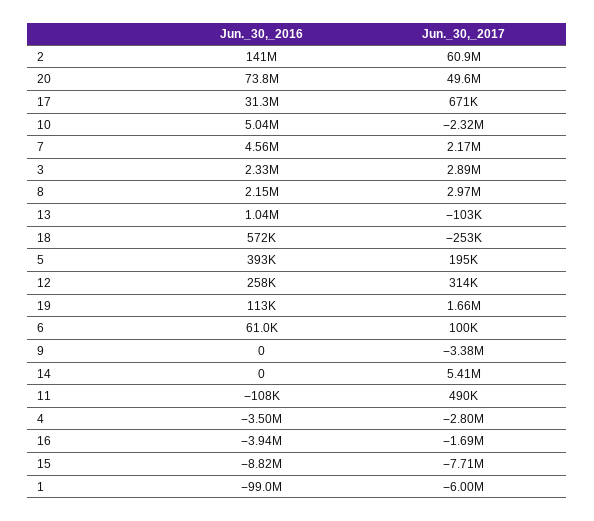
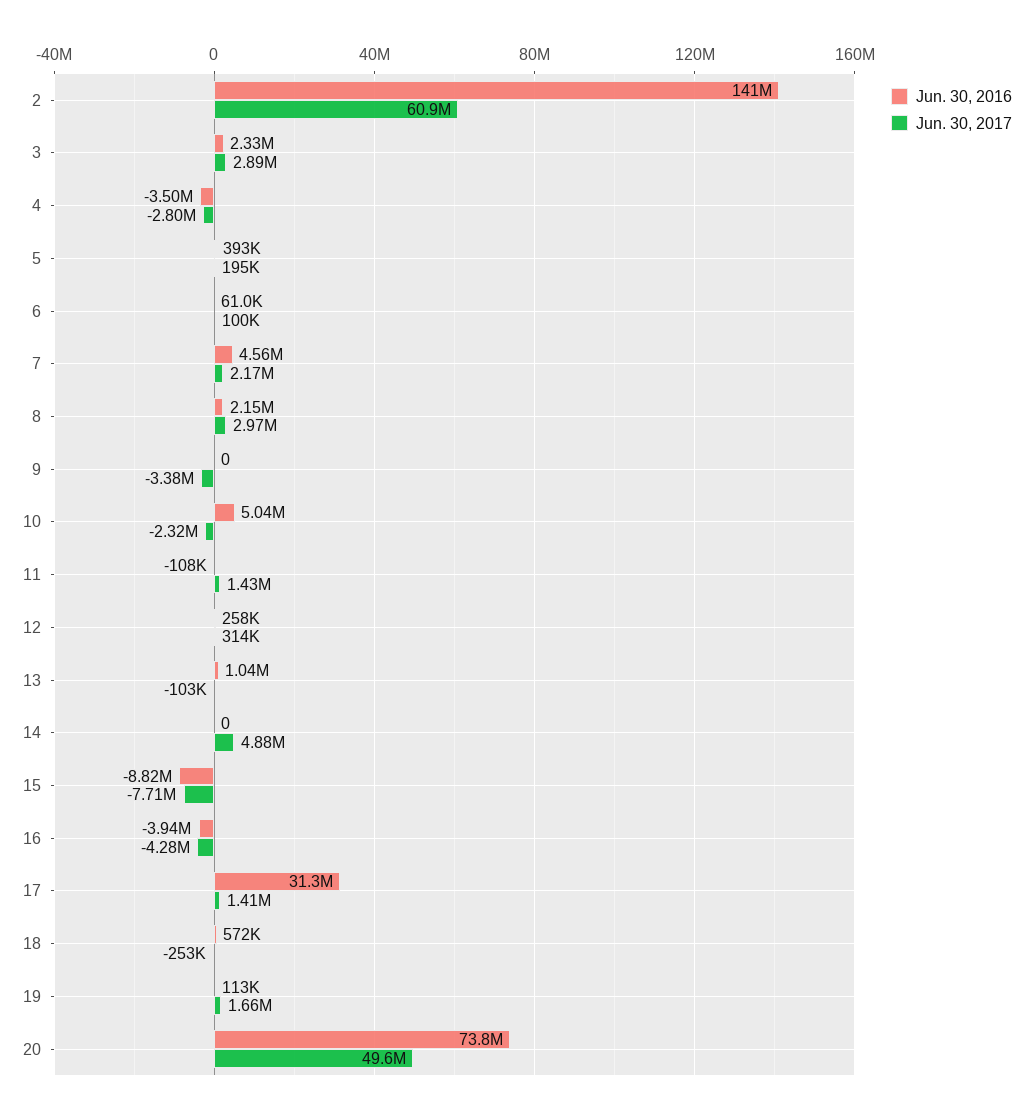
Jun._30,_2017, 17: 671000 -> 1410000
Jun._30,_2017, 14: 5410000 -> 4880000
Jun._30,_2017, 11: 490000 -> 1430000
Jun._30,_2017, 16: -1690000 -> -4280000
Jun._30,_2016, 1: -99000000 -> none
Jun._30,_2017, 1: -6000000 -> none

